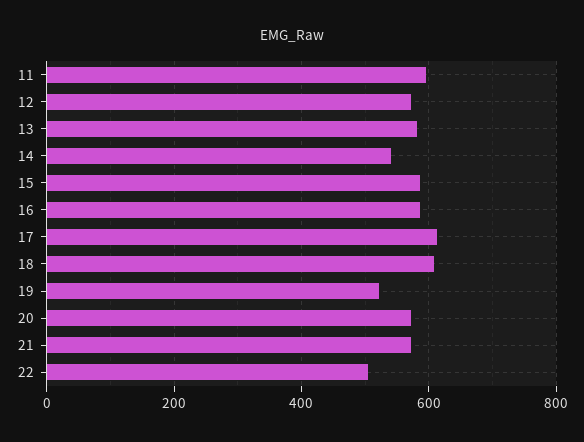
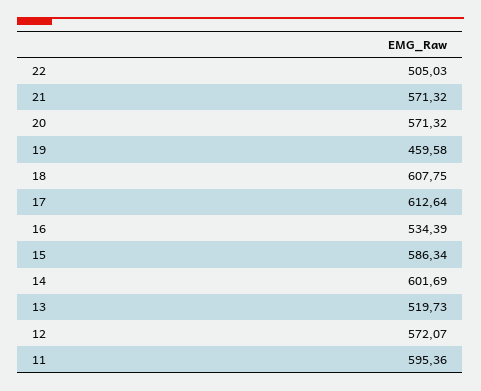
13: 580 -> 519.73
14: 540 -> 601.69
16: 580 -> 534.39
19: 520 -> 459.58

